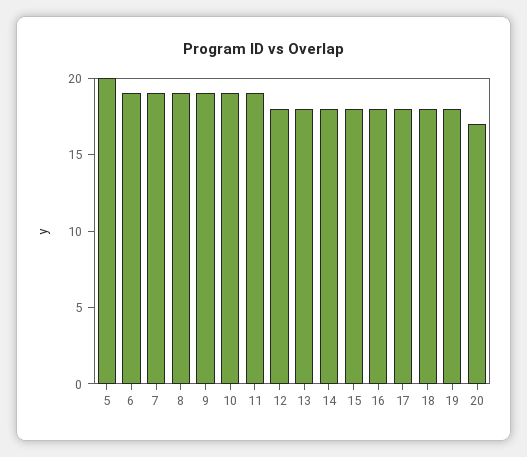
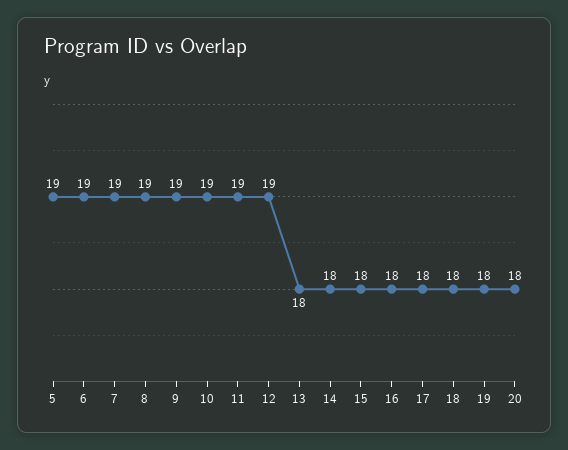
5: 20 -> 19
12: 18 -> 19
20: 17 -> 18

